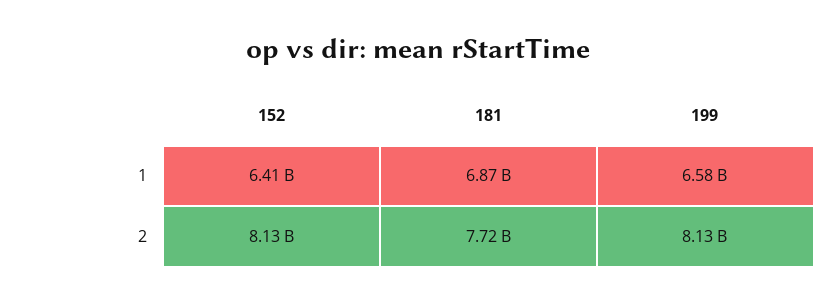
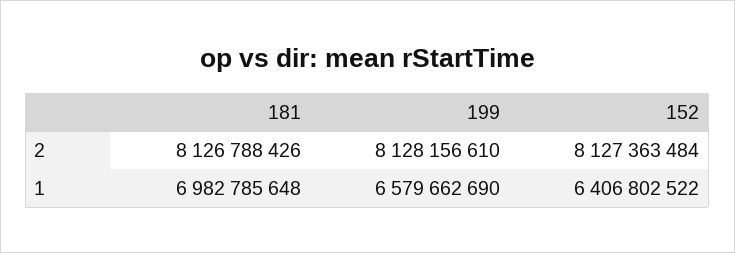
181, 1: 6870000000 -> 6982785648
181, 2: 7720000000 -> 8126788426

